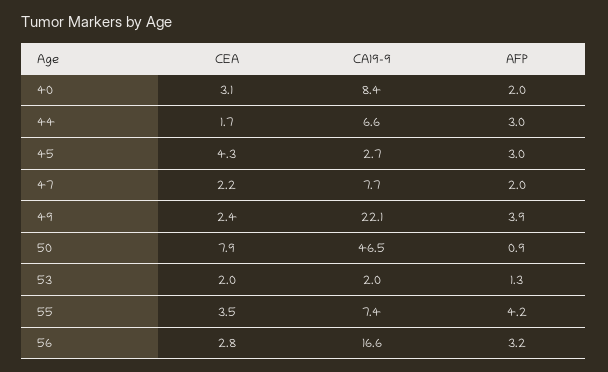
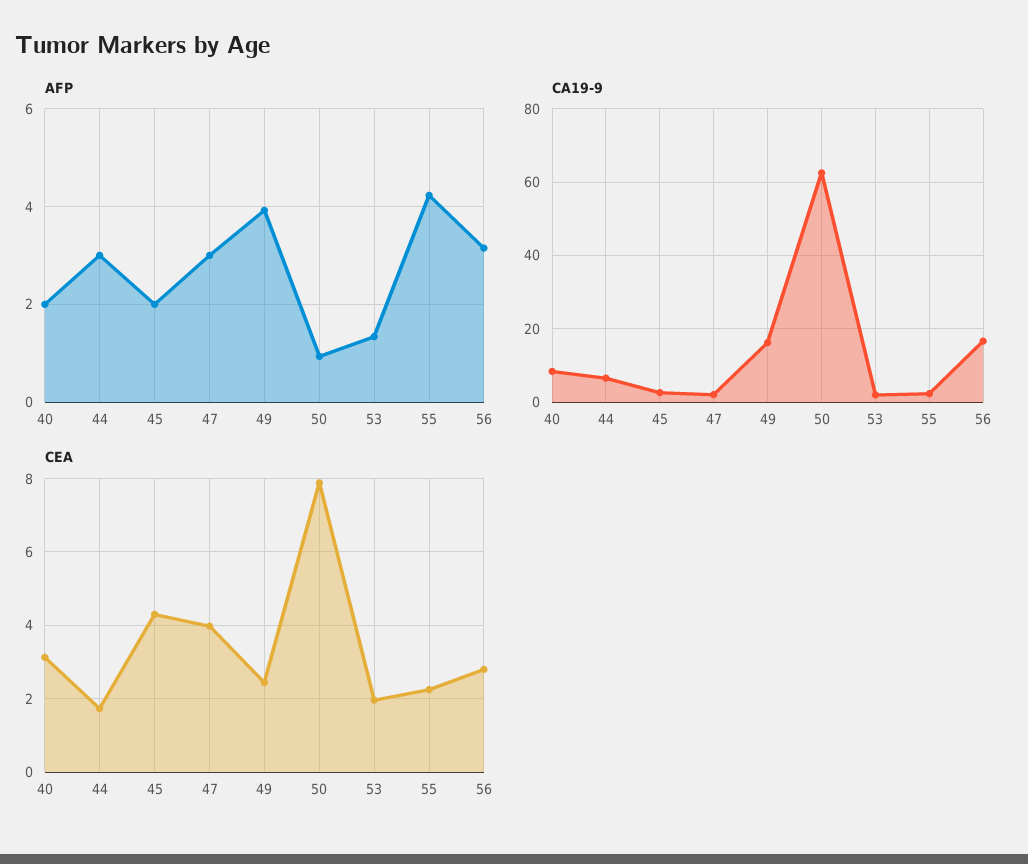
AFP, 45: 3 -> 2
CEA, 47: 2.2 -> 4
CA19-9, 47: 7.7 -> 2
AFP, 47: 2 -> 3
CA19-9, 49: 22.1 -> 16
CA19-9, 50: 46.5 -> 62
CEA, 55: 3.5 -> 2.2
CA19-9, 55: 7.4 -> 2

